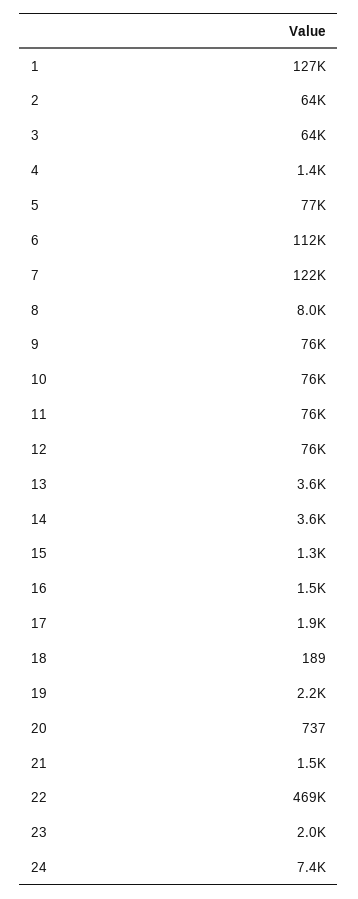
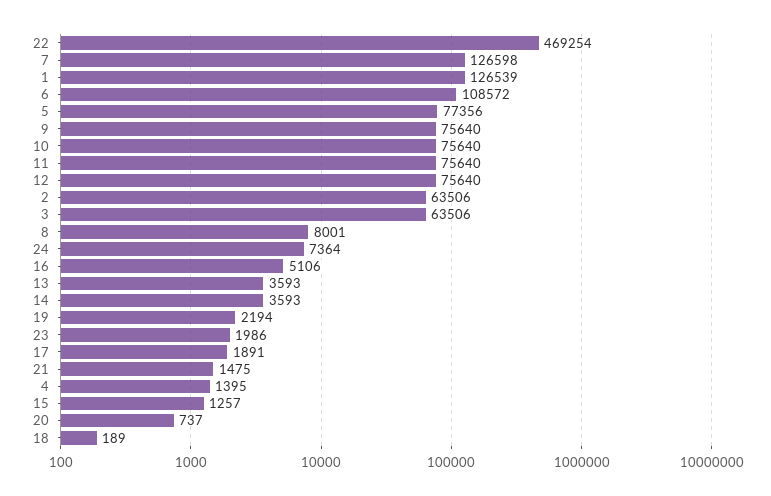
6: 112000 -> 108572
7: 122000 -> 126598
16: 1500 -> 5106

